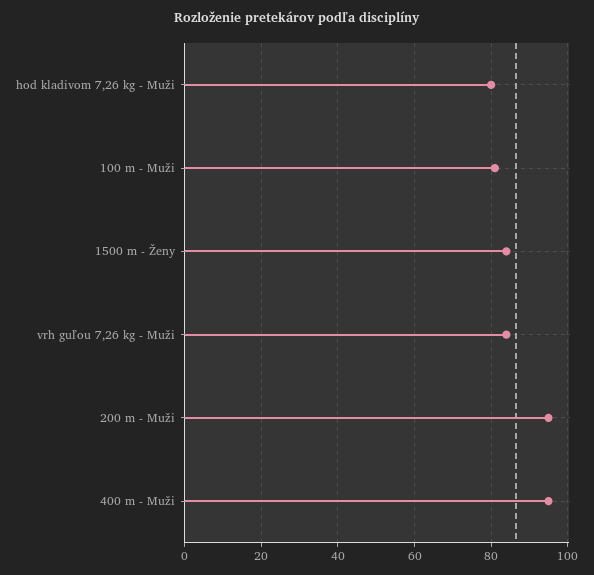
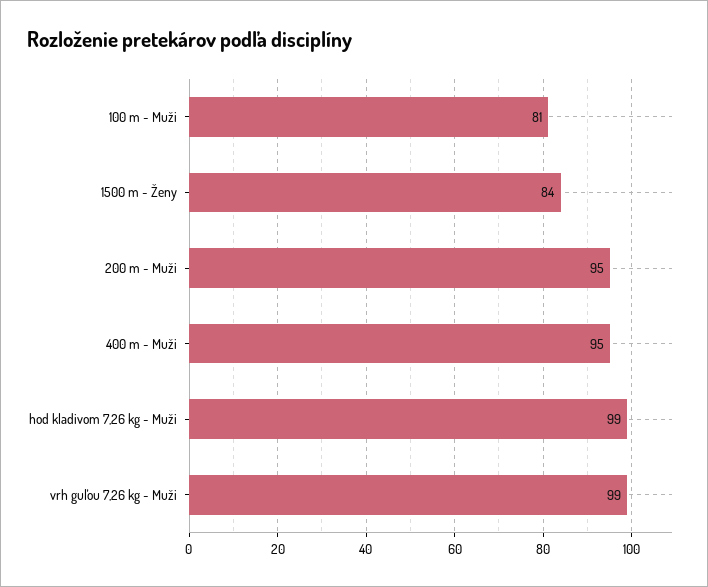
hod kladivom 7,26 kg - Muži: 80 -> 99
vrh guľou 7,26 kg - Muži: 85 -> 99

